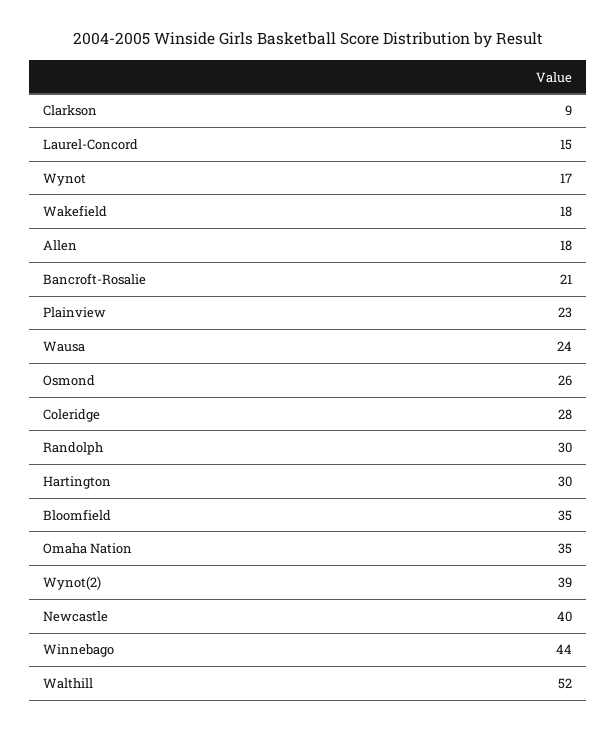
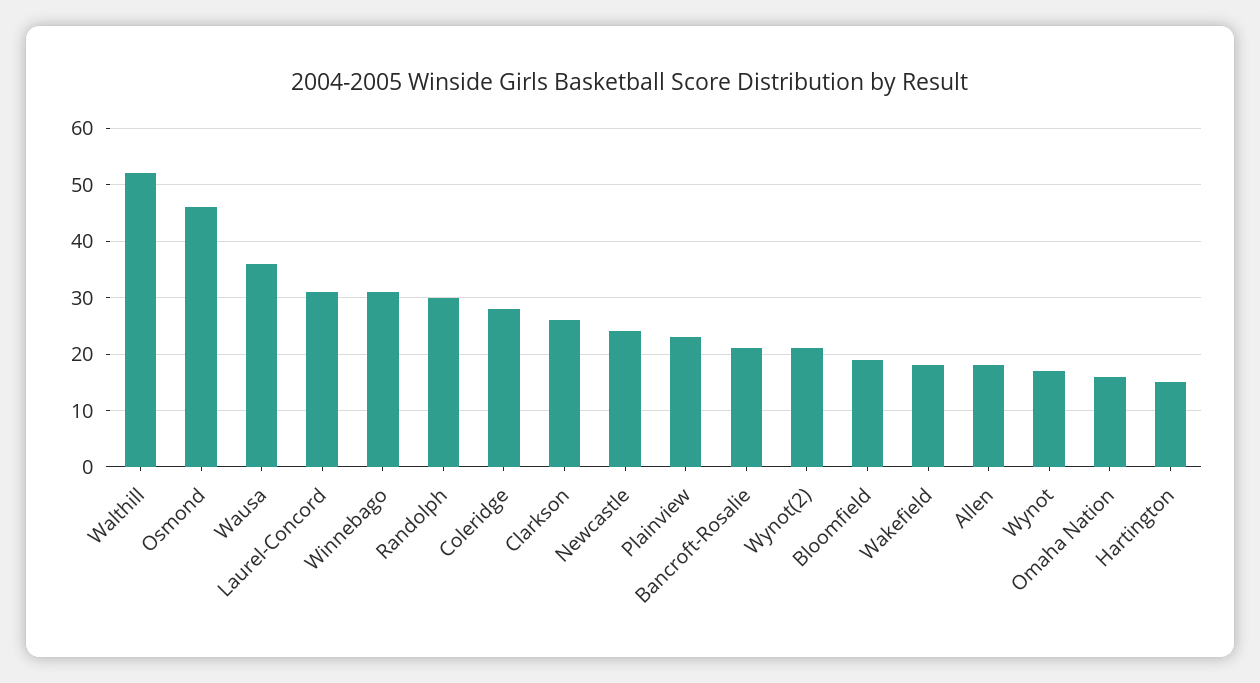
Clarkson: 9 -> 25
Laurel-Concord: 15 -> 30
Wausa: 24 -> 35
Osmond: 26 -> 45
Hartington: 30 -> 15
Bloomfield: 35 -> 20
Omaha Nation: 35 -> 15
Wynot(2): 39 -> 20
Newcastle: 40 -> 25
Winnebago: 44 -> 30

